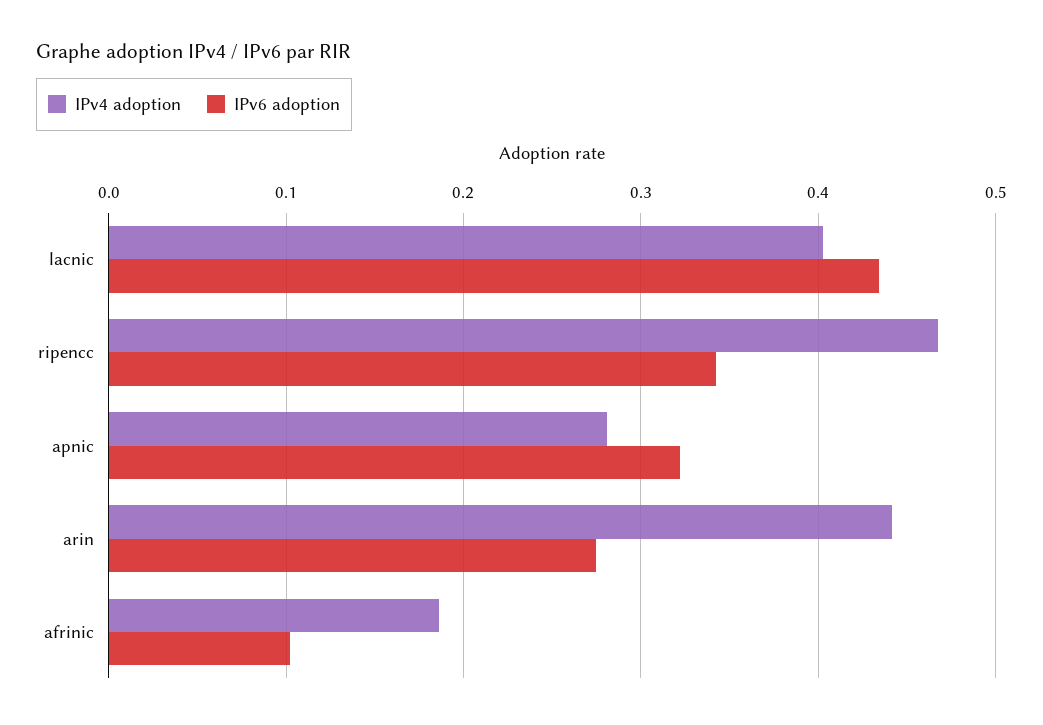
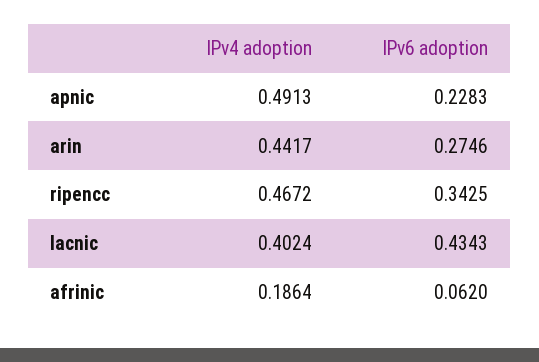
IPv4 adoption, apnic: 0.28 -> 0.4913
IPv6 adoption, apnic: 0.32 -> 0.2283
IPv6 adoption, afrinic: 0.1 -> 0.062

